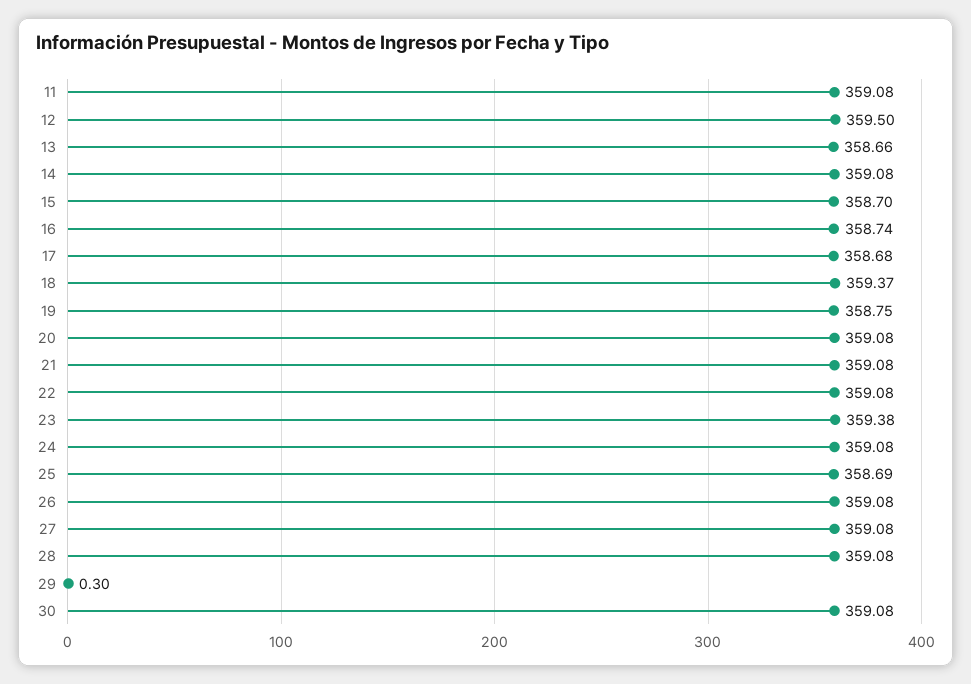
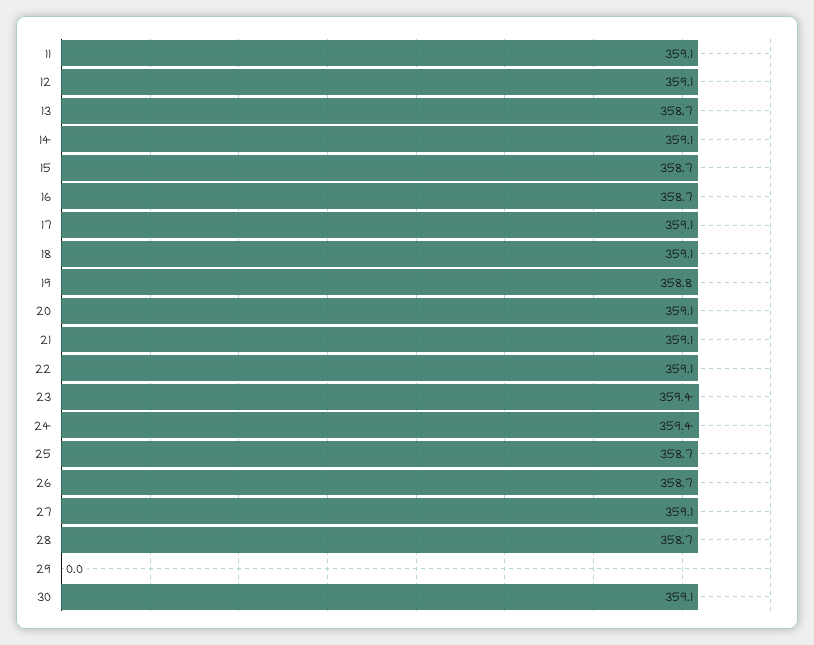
12: 359.5 -> 359.1
17: 358.68 -> 359.1
18: 359.37 -> 359.1
24: 359.08 -> 359.4
26: 359.08 -> 358.7
28: 359.08 -> 358.7
29: 0.3 -> 0

